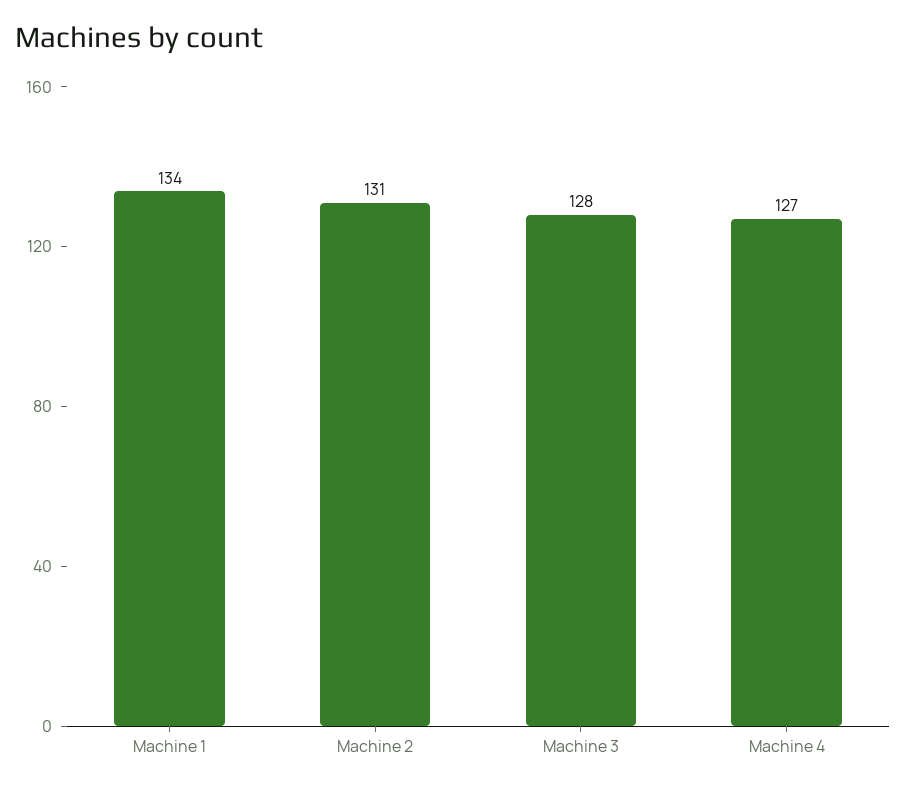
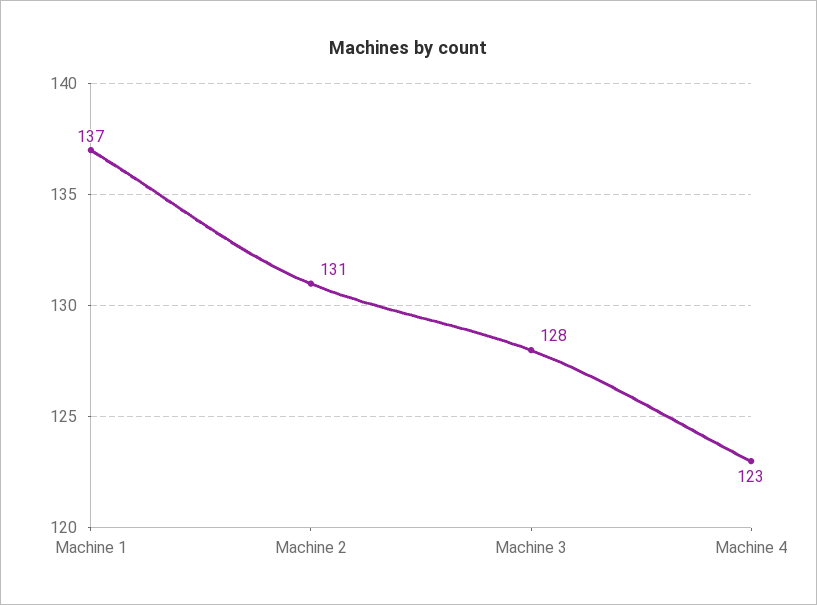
Machine 1: 134 -> 137
Machine 4: 127 -> 123

